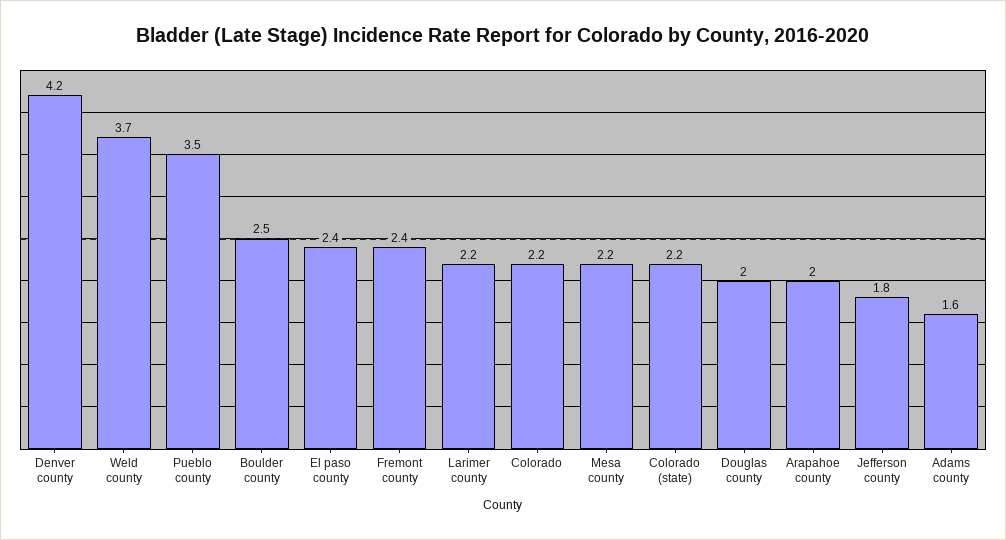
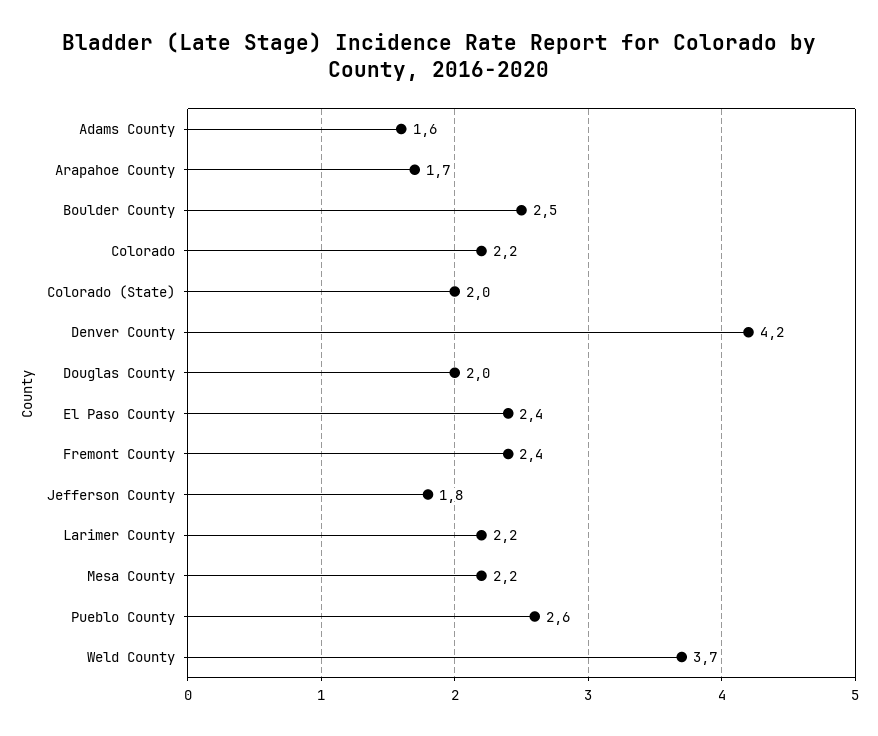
Pueblo county: 3.5 -> 2.6
Colorado (state): 2.2 -> 2
Arapahoe county: 2 -> 1.7

